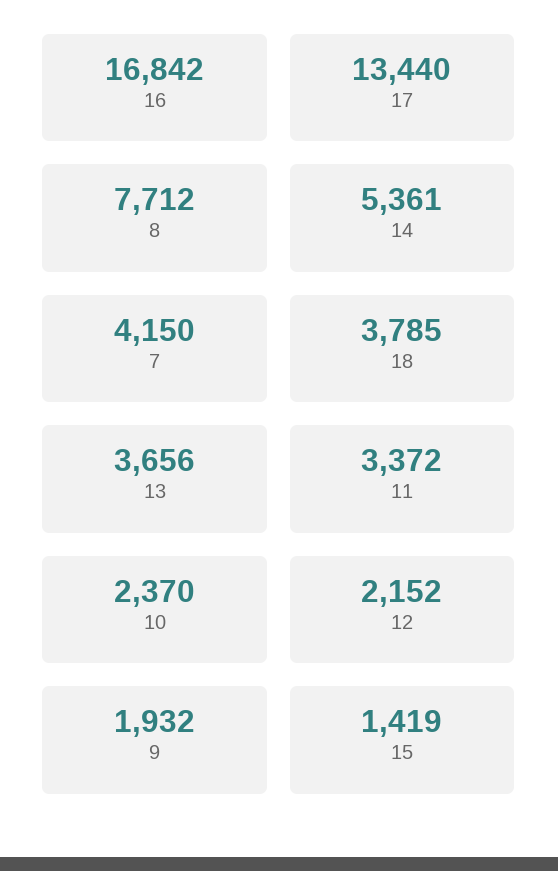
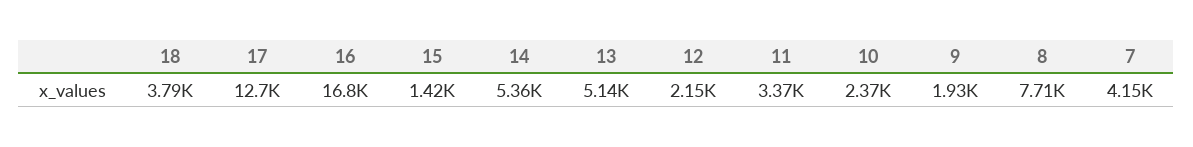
17: 13440 -> 12700
13: 3656 -> 5140

